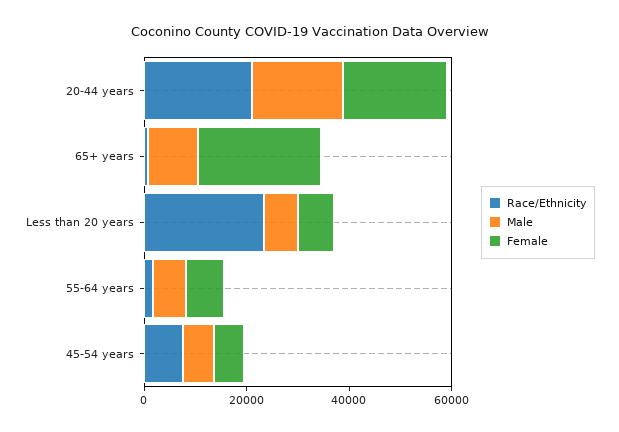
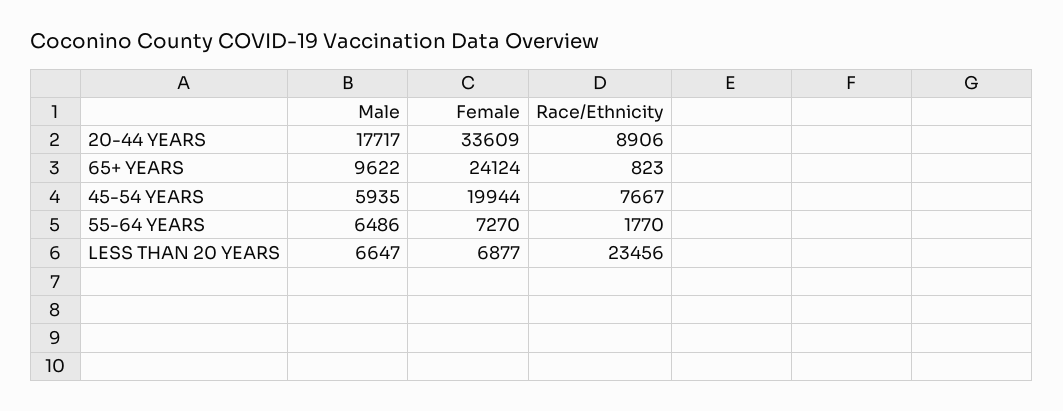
Race/Ethnicity, 20-44 years: 20000 -> 8906
Female, 20-44 years: 20000 -> 33609
Female, 45-54 years: 5000 -> 19944

